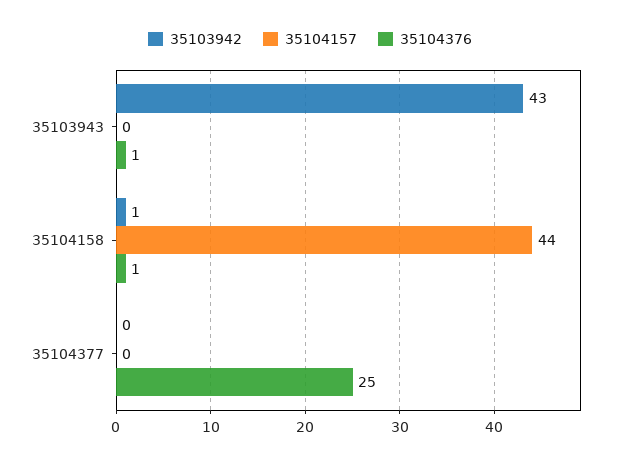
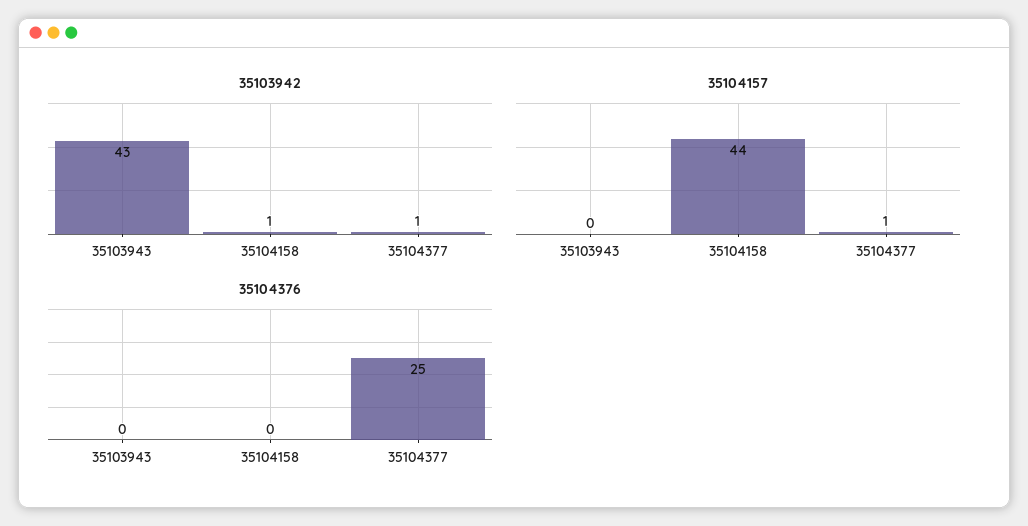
35104376, 35103943: 1 -> 0
35104376, 35104158: 1 -> 0
35103942, 35104377: 0 -> 1
35104157, 35104377: 0 -> 1

